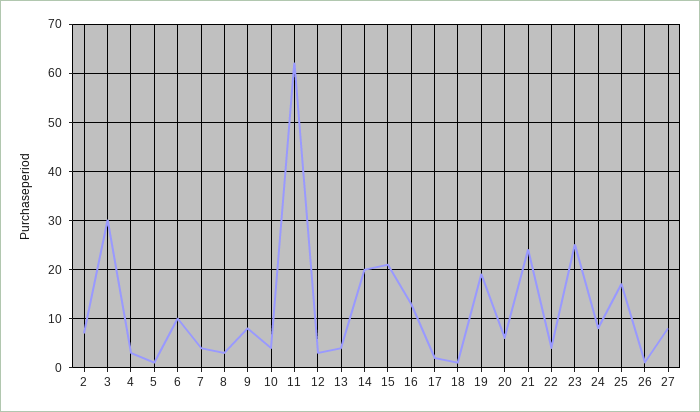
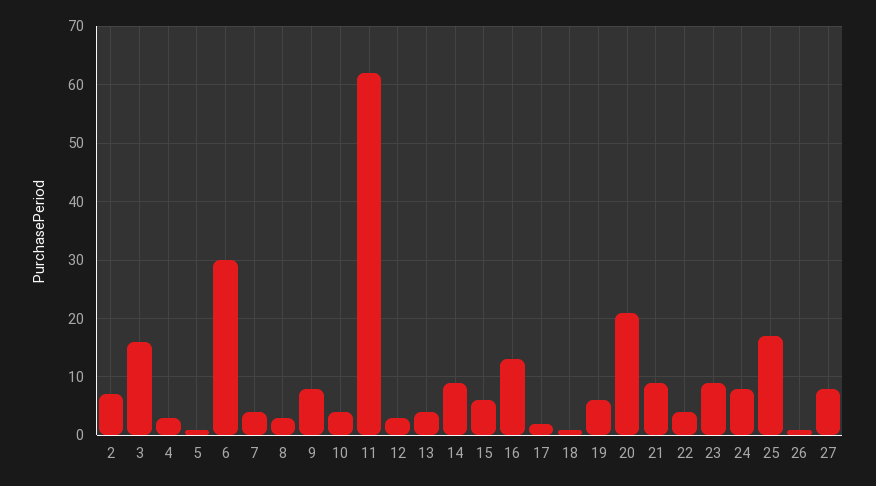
3: 30 -> 15
6: 10 -> 30
14: 20 -> 10
15: 20 -> 5
19: 20 -> 5
20: 5 -> 20
21: 25 -> 10
23: 25 -> 10

